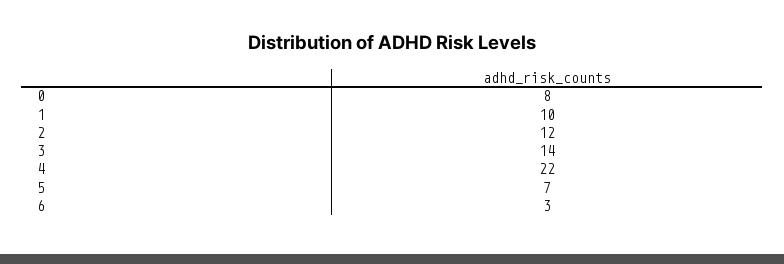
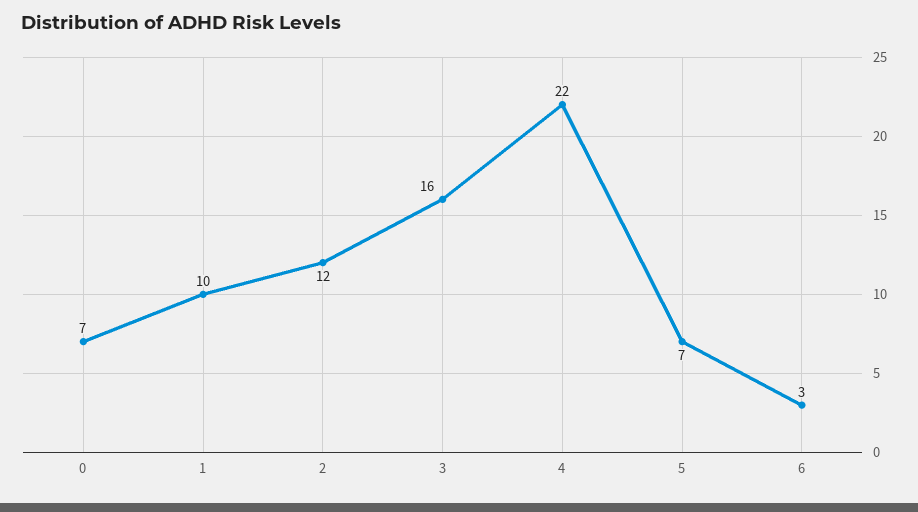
0: 8 -> 7
3: 14 -> 16

